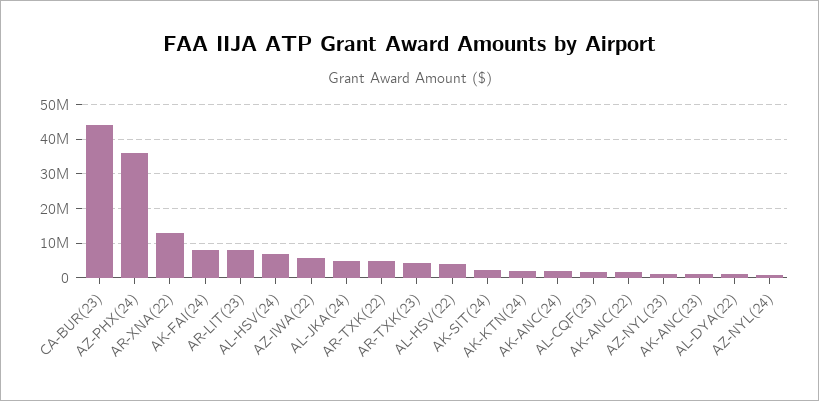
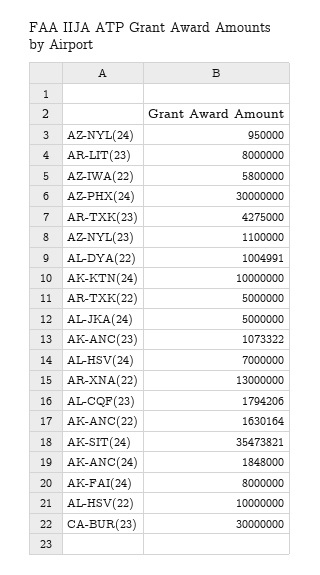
CA-BUR(23): 44000000 -> 30000000
AZ-PHX(24): 36000000 -> 30000000
AL-HSV(22): 4000000 -> 10000000
AK-SIT(24): 2000000 -> 35473821
AK-KTN(24): 2000000 -> 10000000

